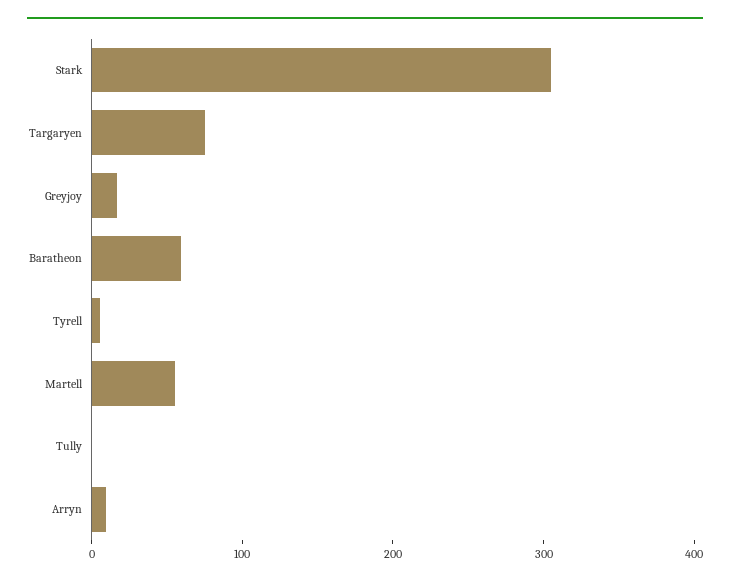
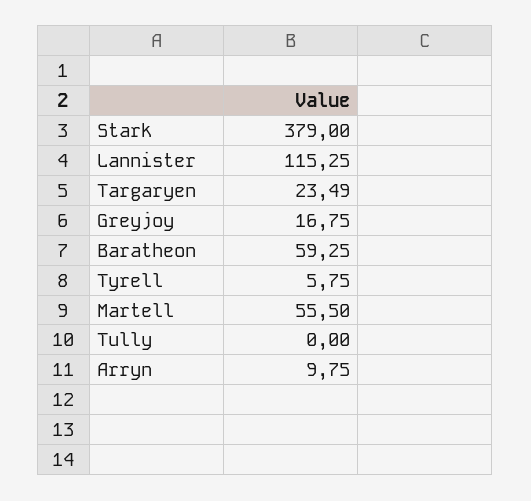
Stark: 300 -> 379
Targaryen: 80 -> 23.49
Lannister: none -> 115.25

